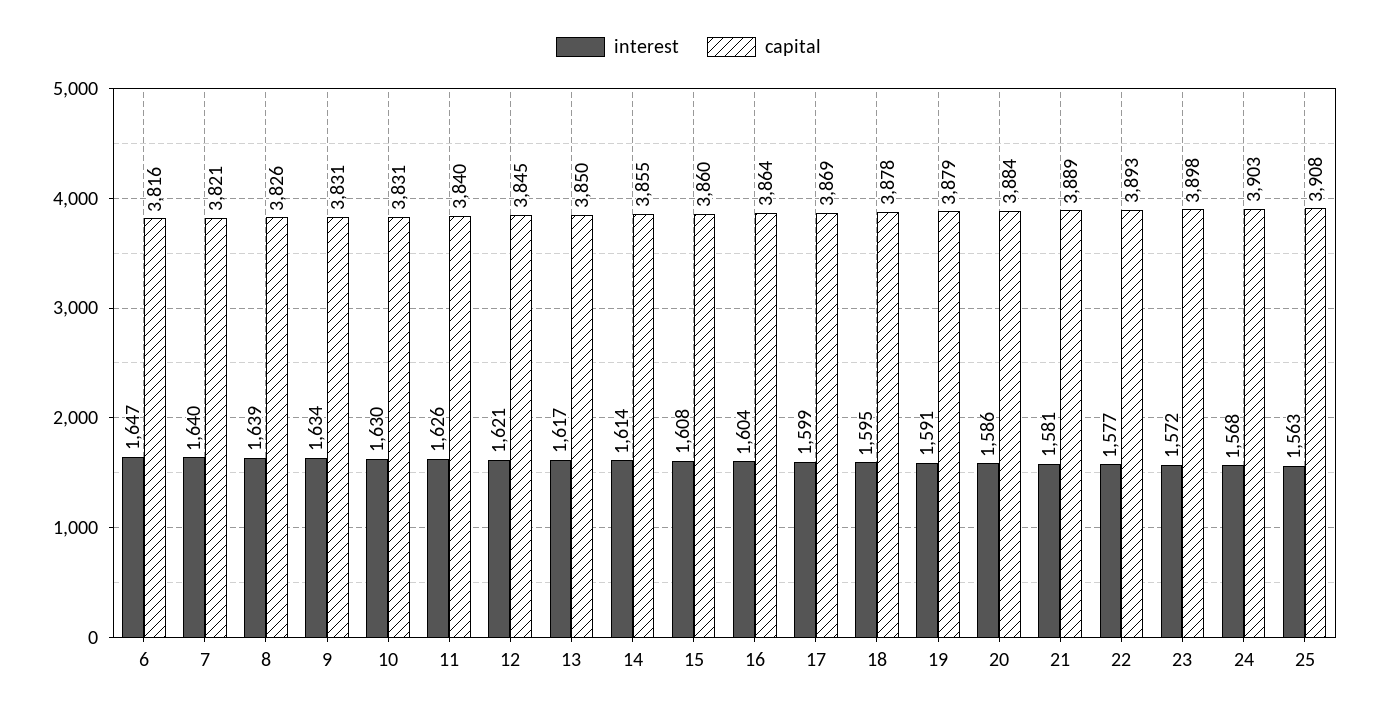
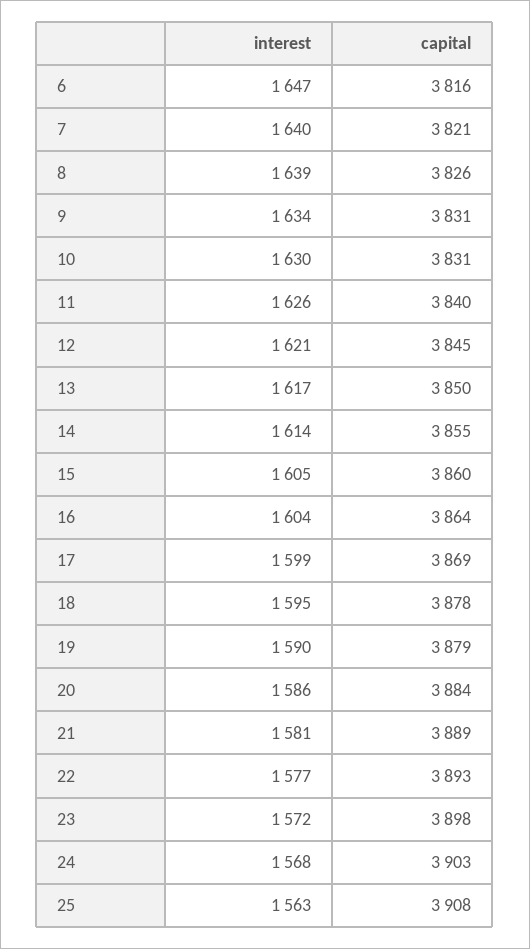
interest, 15: 1608 -> 1605
interest, 19: 1591 -> 1590

